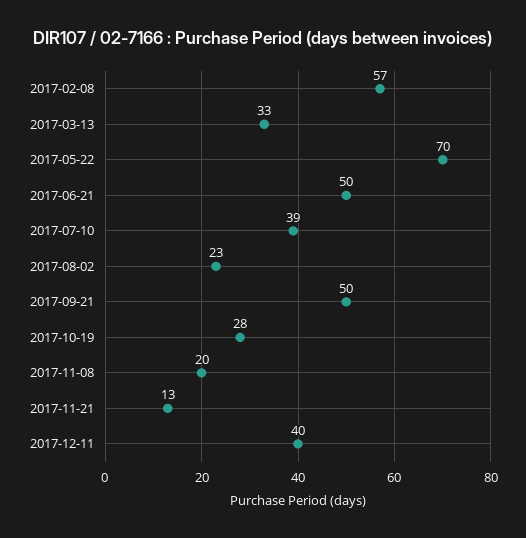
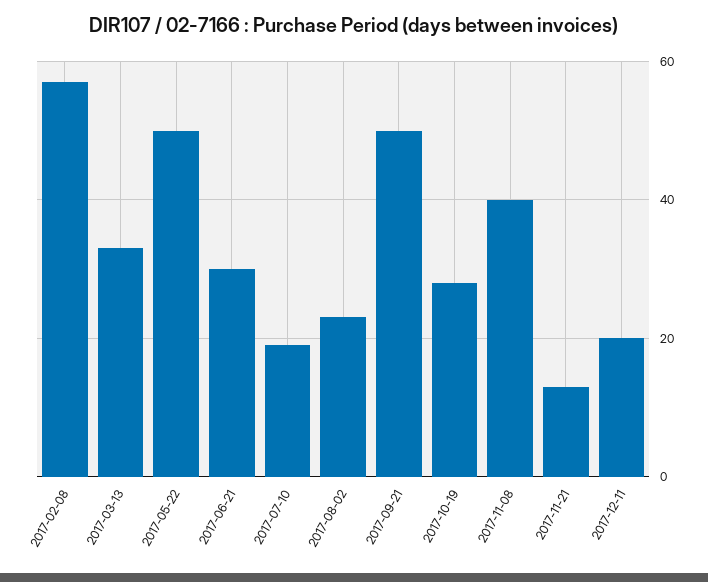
2017-05-22: 70 -> 50
2017-06-21: 50 -> 30
2017-07-10: 39 -> 20
2017-11-08: 20 -> 40
2017-12-11: 40 -> 20

